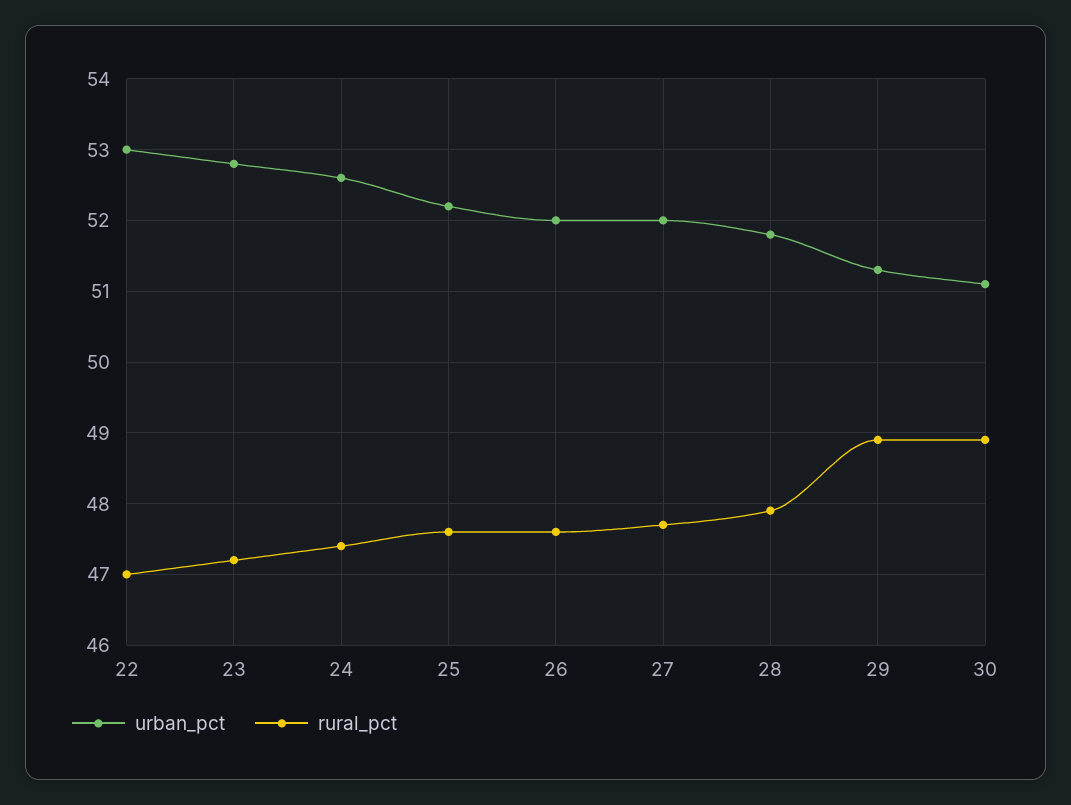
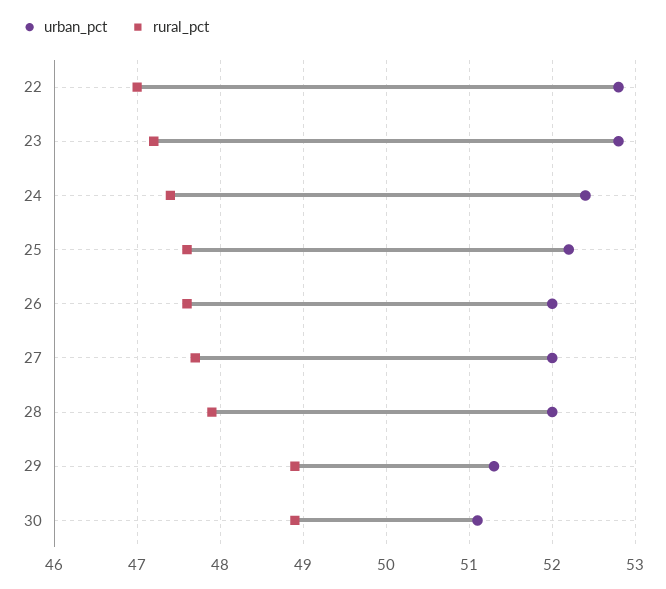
urban_pct, 22: 53 -> 52.8
urban_pct, 24: 52.6 -> 52.4
urban_pct, 28: 51.8 -> 52

